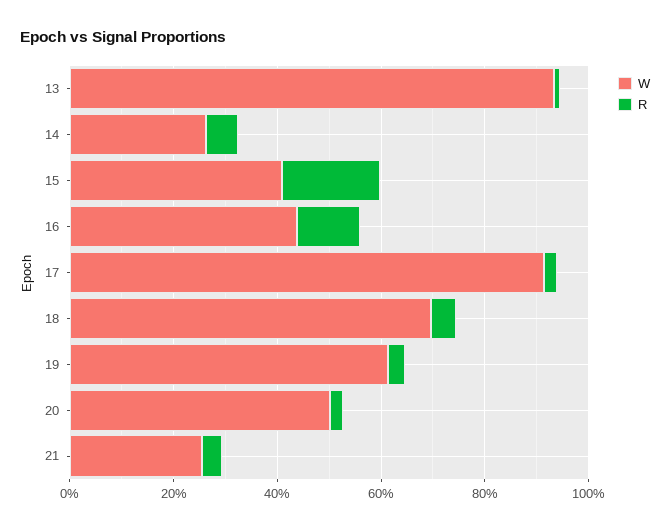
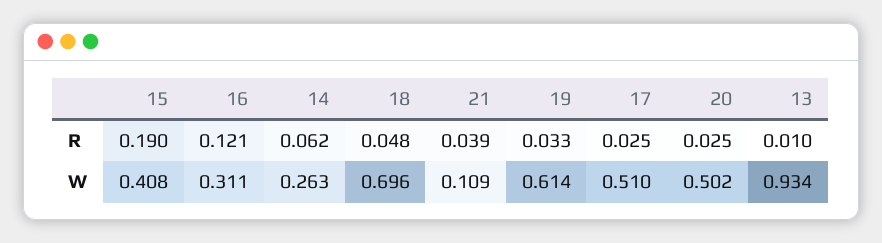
W, 16: 0.45 -> 0.311
W, 17: 0.9 -> 0.51
W, 21: 0.25 -> 0.109

